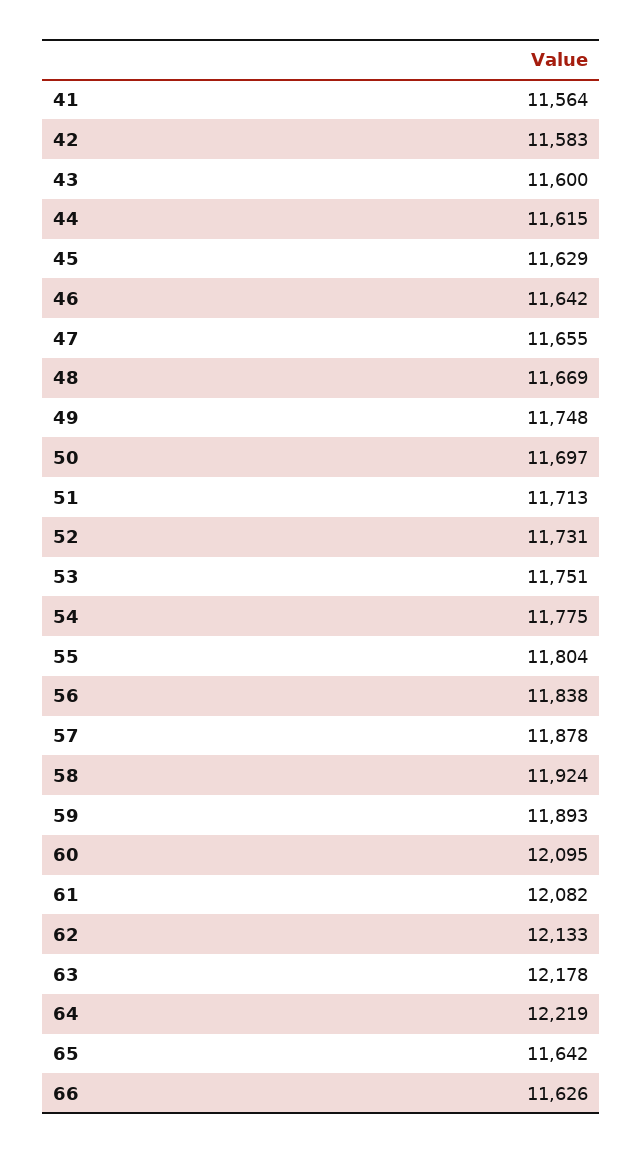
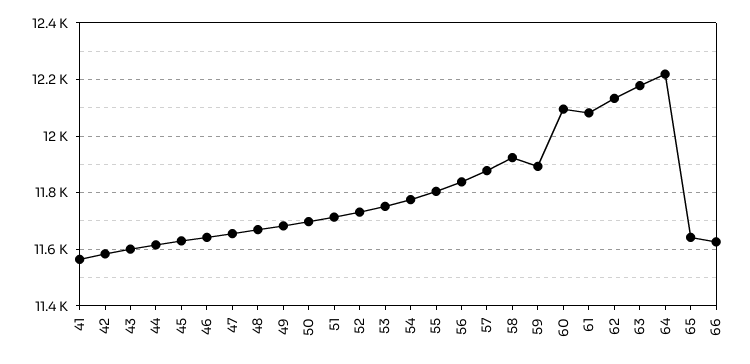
49: 11748 -> 11675

